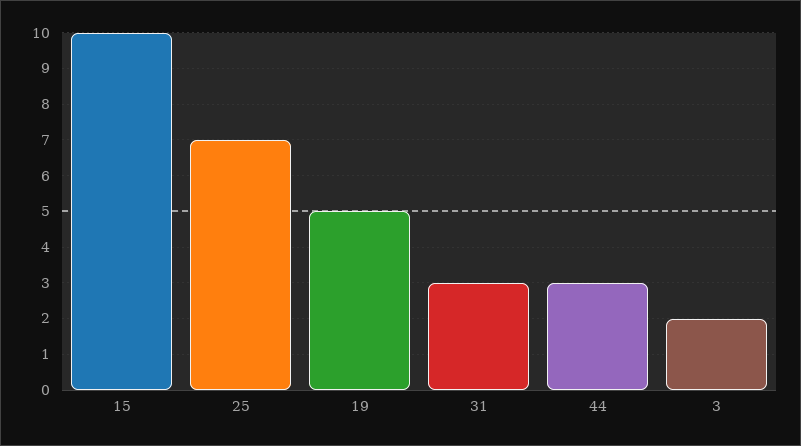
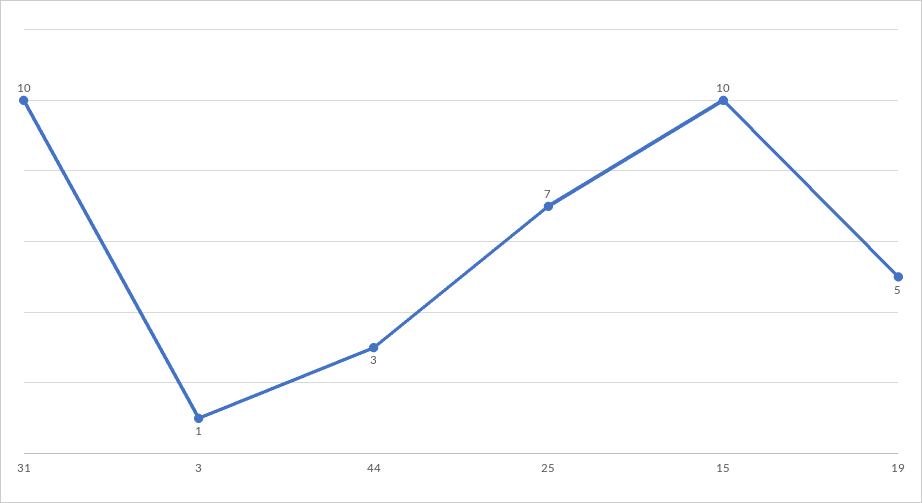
31: 3 -> 10
3: 2 -> 1

